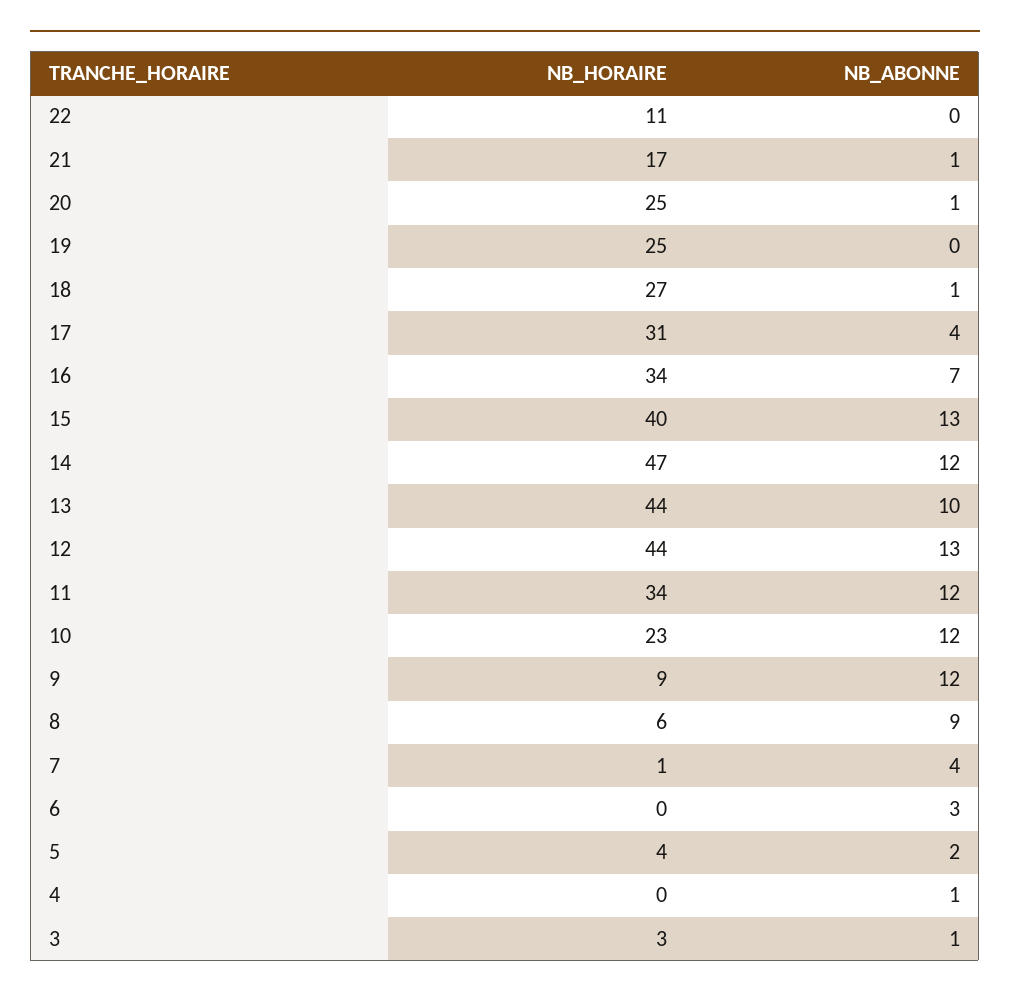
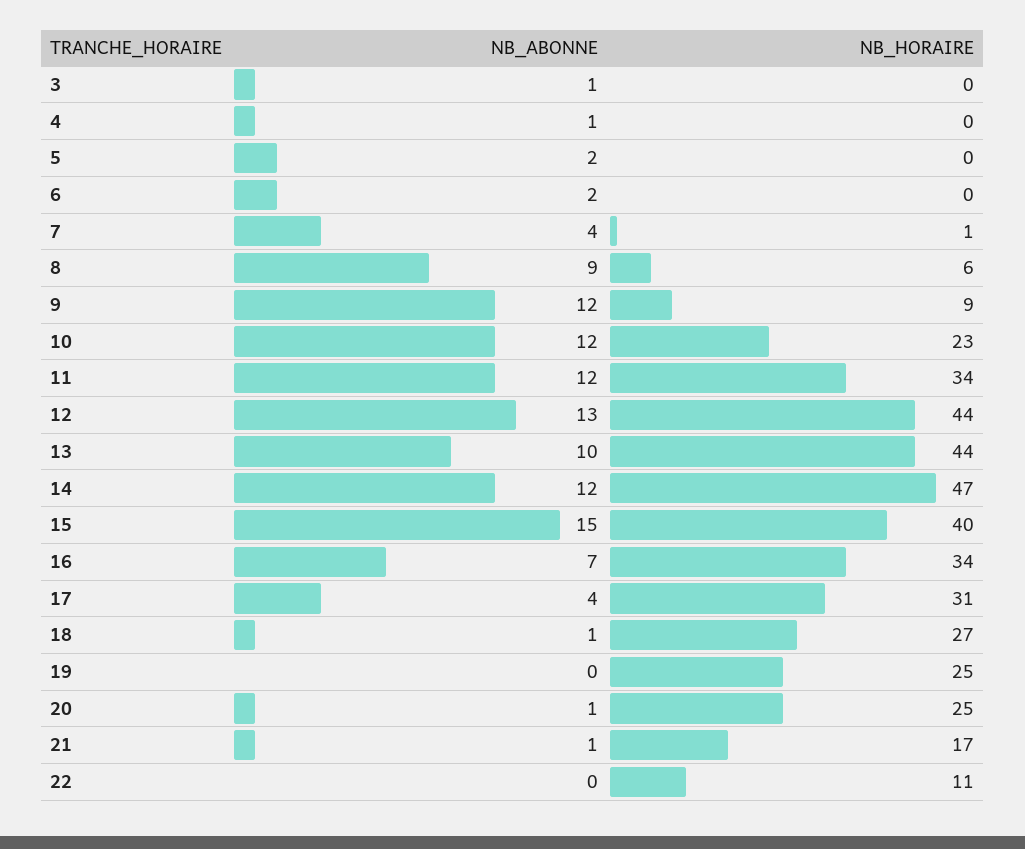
NB_ABONNE, 15: 13 -> 15
NB_ABONNE, 6: 3 -> 2
NB_HORAIRE, 5: 4 -> 0
NB_HORAIRE, 3: 3 -> 0

